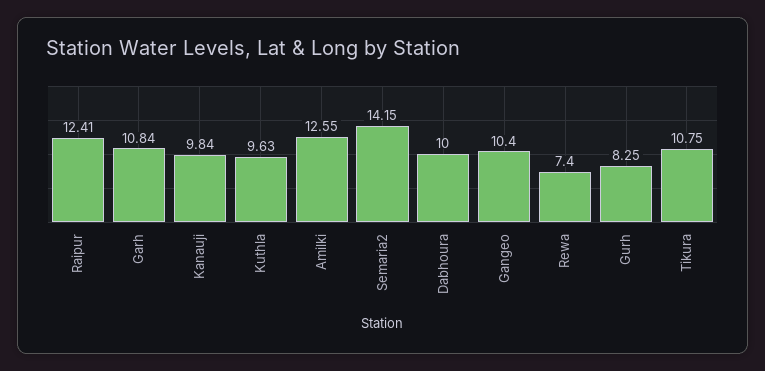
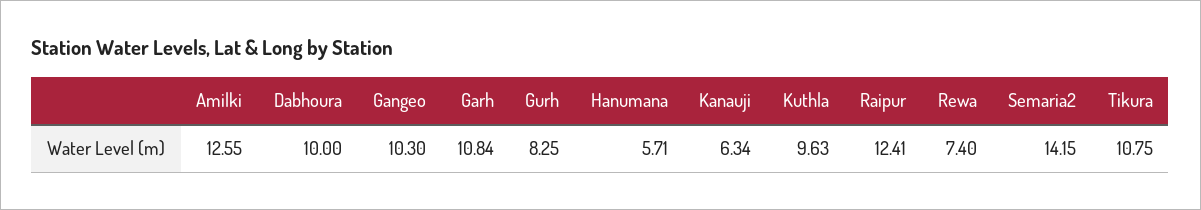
Kanauji: 9.84 -> 6.34
Gangeo: 10.4 -> 10.3
Hanumana: none -> 5.71

